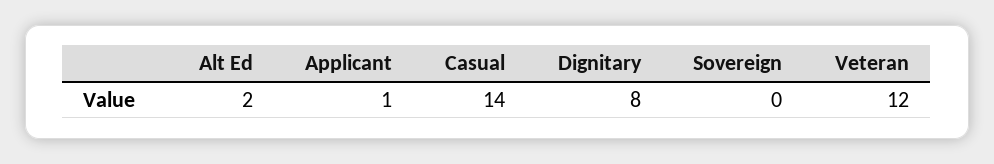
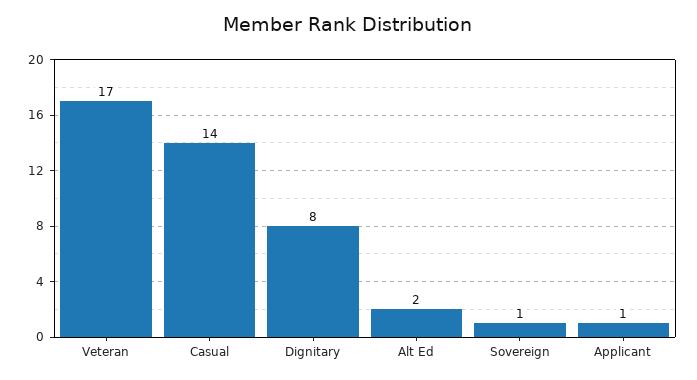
Sovereign: 0 -> 1
Veteran: 12 -> 17

